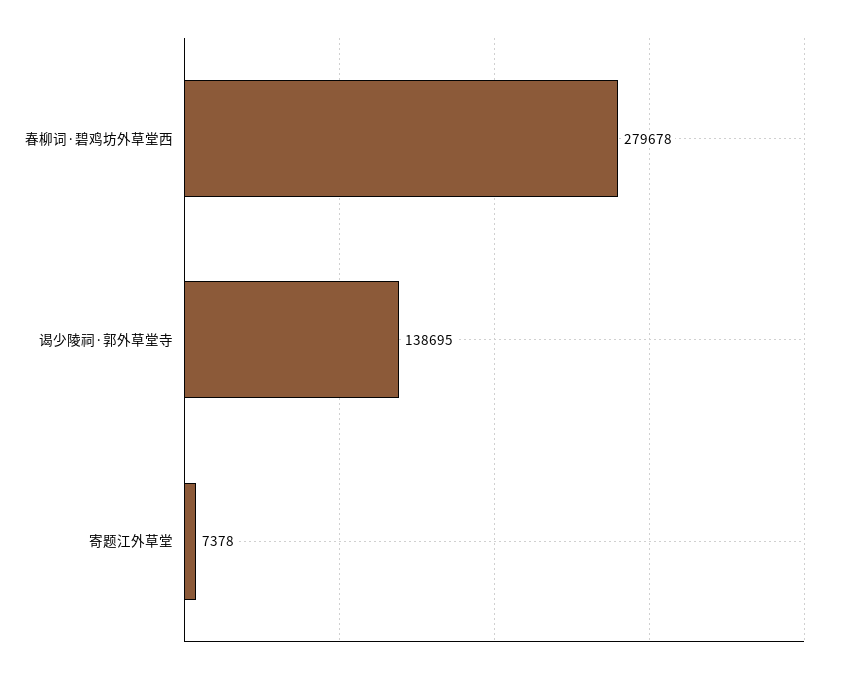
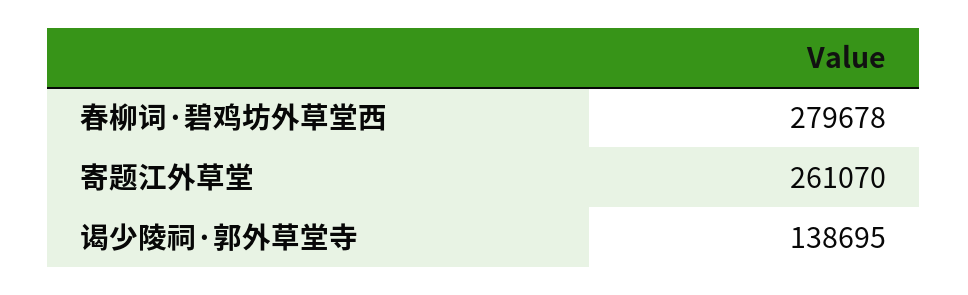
寄题江外草堂: 7378 -> 261070

